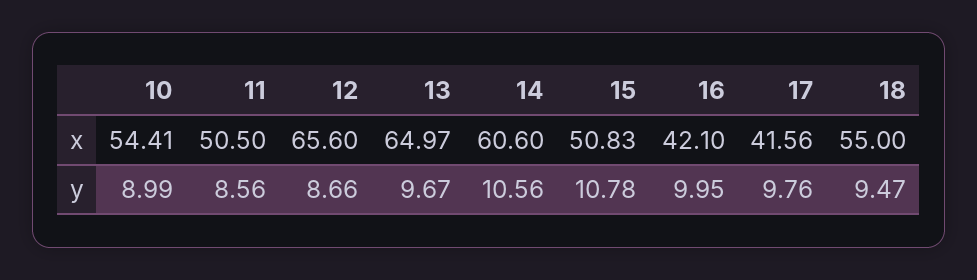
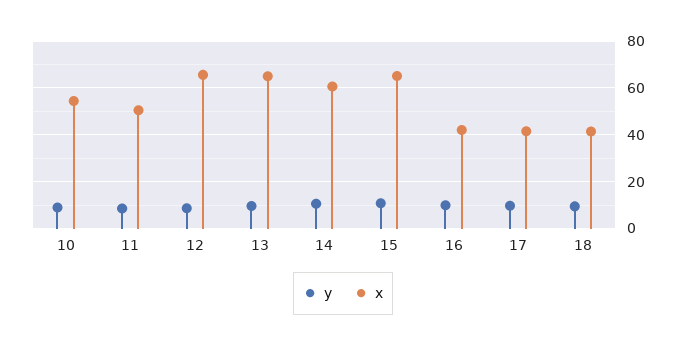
x, 15: 50.83 -> 65
x, 18: 55 -> 40

